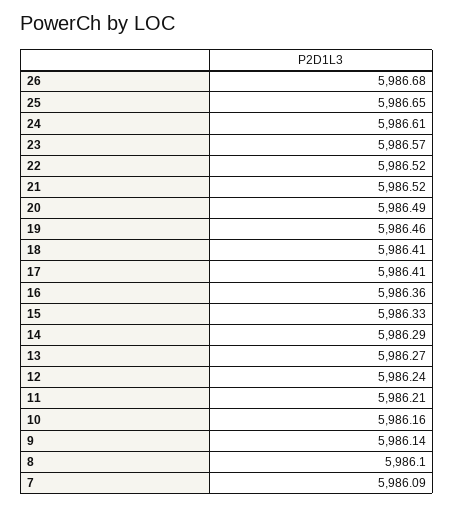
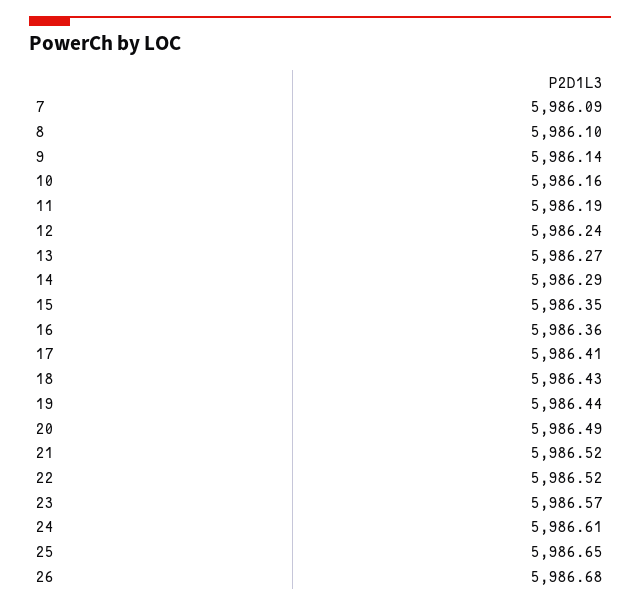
19: 5986.46 -> 5986.44
18: 5986.41 -> 5986.43
15: 5986.33 -> 5986.35
11: 5986.21 -> 5986.19

